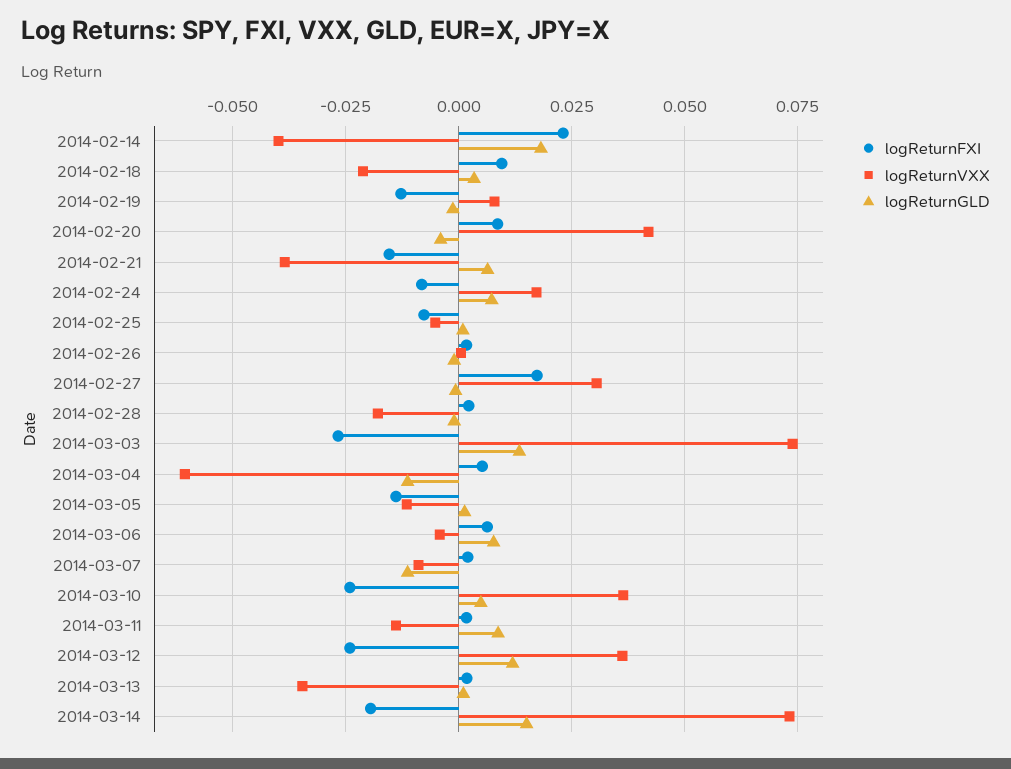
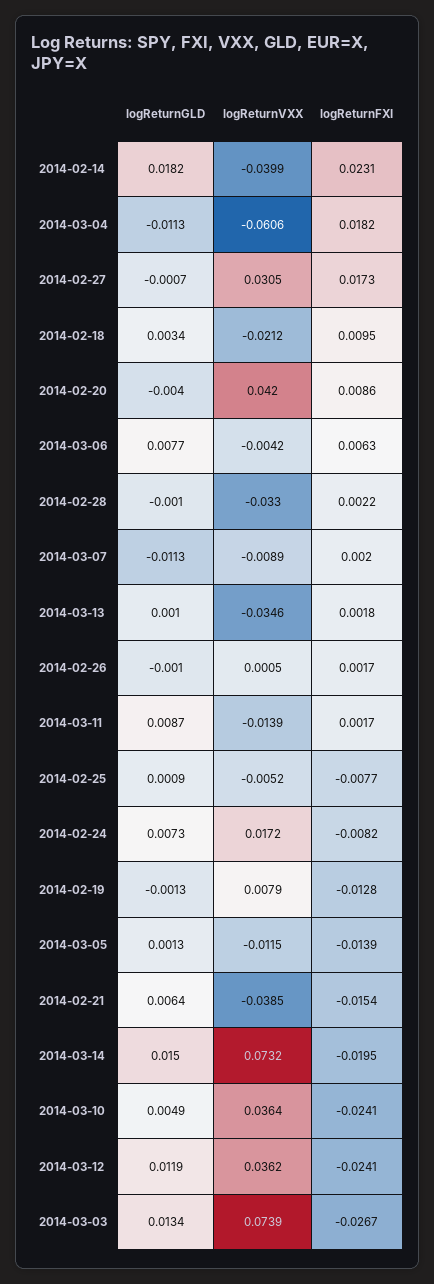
logReturnVXX, 2014-02-28: -0.0175 -> -0.033
logReturnFXI, 2014-03-04: 0.005 -> 0.0182

